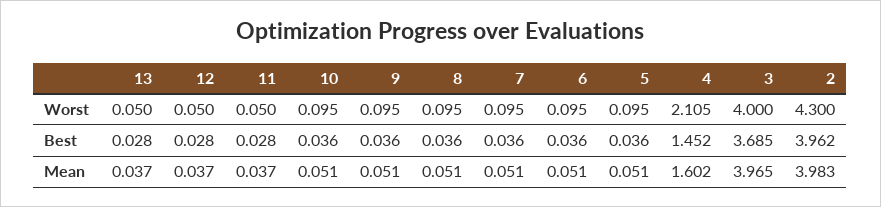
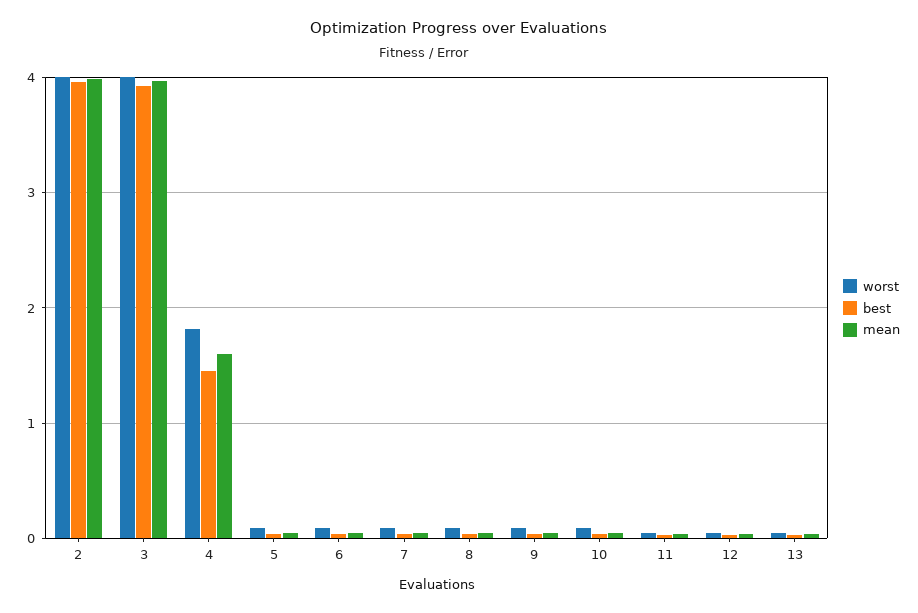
Worst, 4: 2.105 -> 1.8
Worst, 2: 4.3 -> 4
Best, 3: 3.685 -> 3.9

